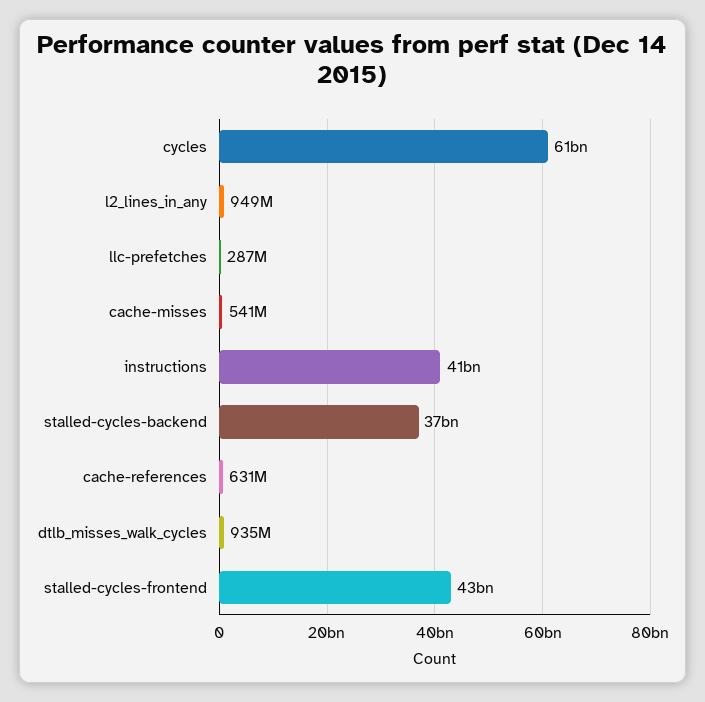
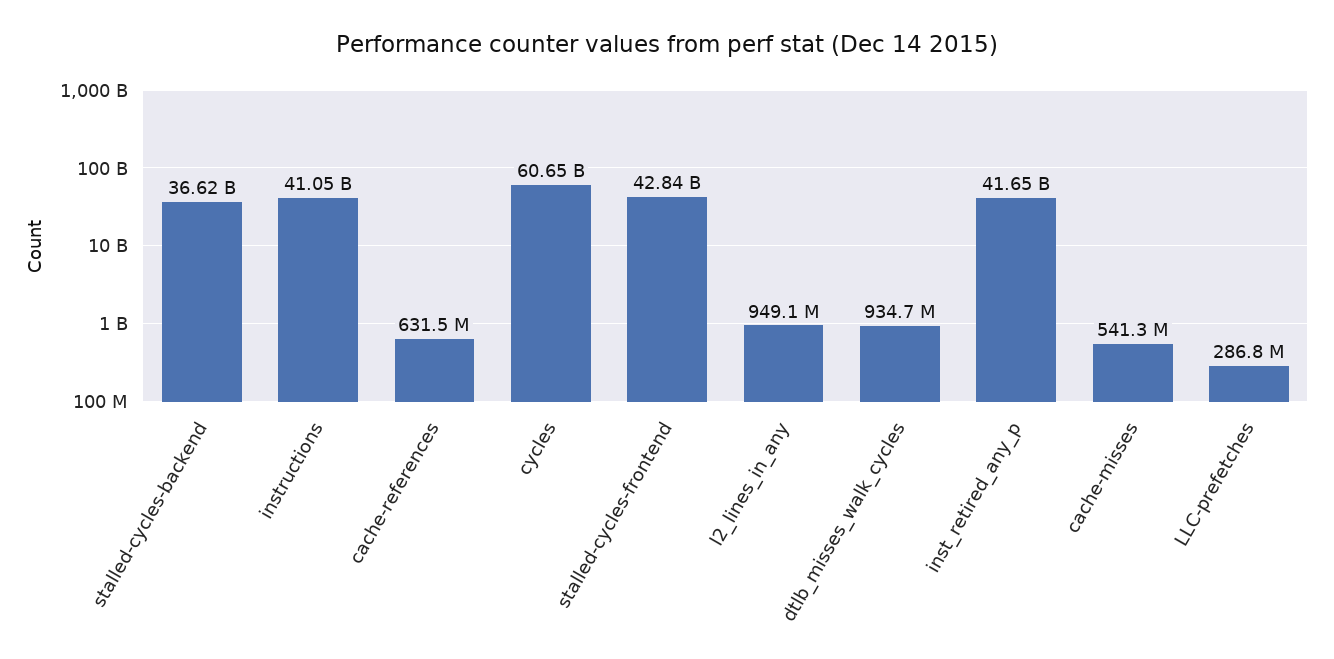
inst_retired_any_p: none -> 41650000000

